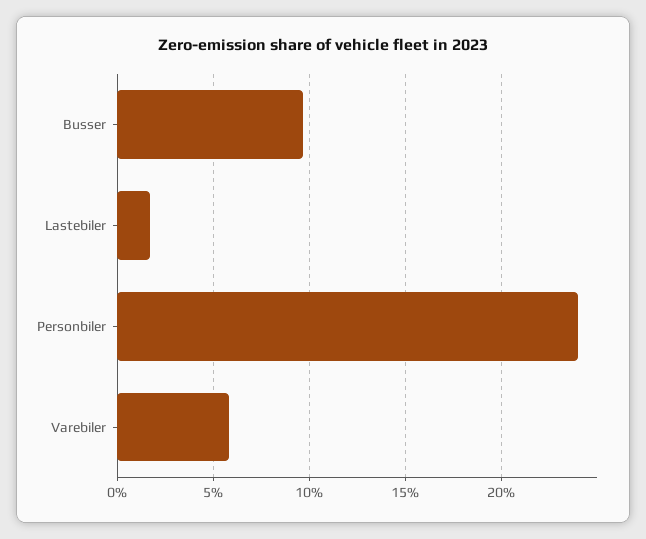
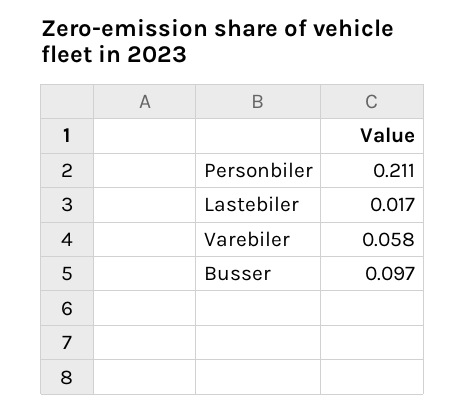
Personbiler: 0.24 -> 0.211

